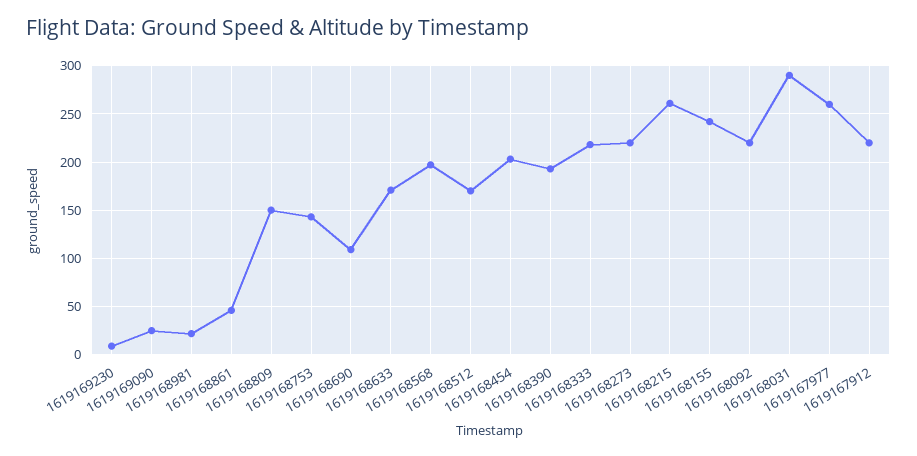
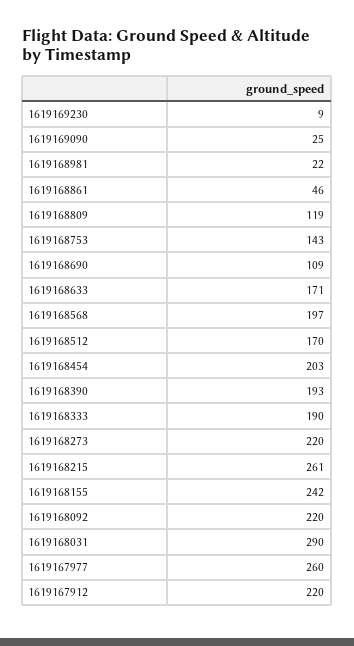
1619168809: 150 -> 119
1619168333: 220 -> 190

